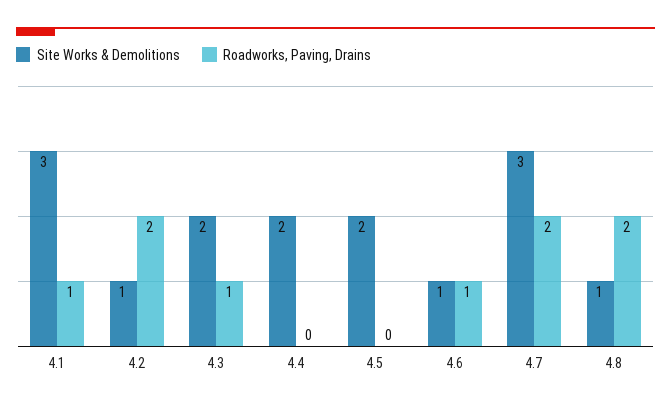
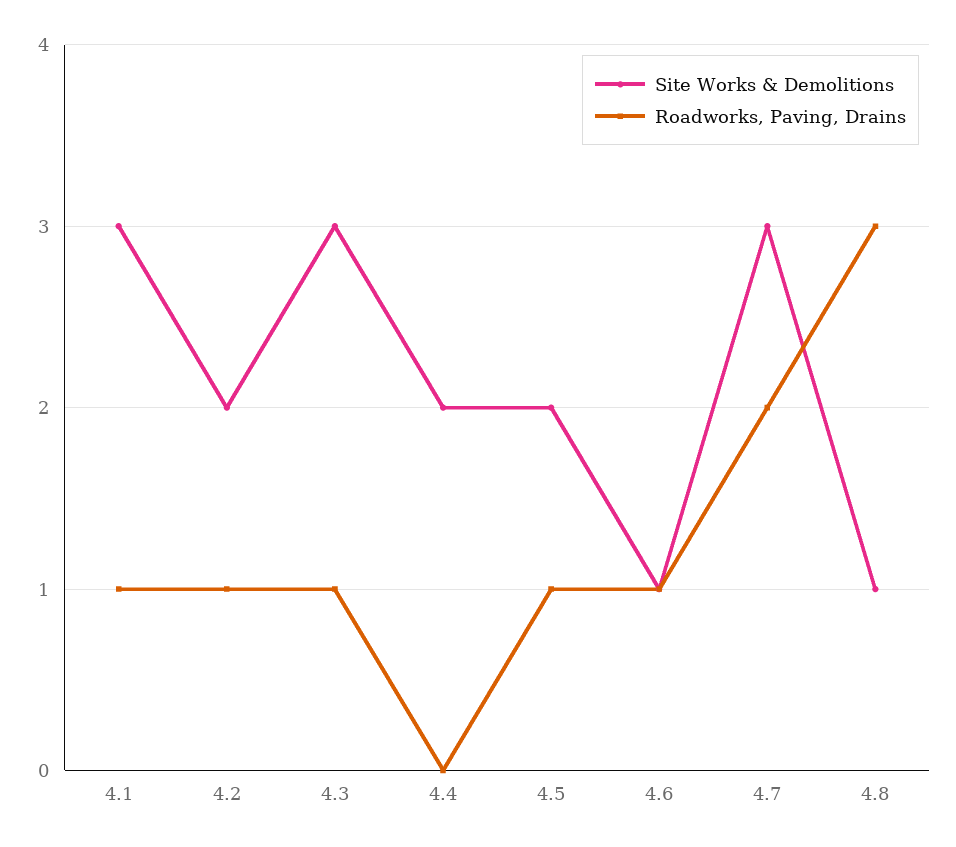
Site Works & Demolitions, 4.2: 1 -> 2
Roadworks, Paving, Drains, 4.2: 2 -> 1
Site Works & Demolitions, 4.3: 2 -> 3
Roadworks, Paving, Drains, 4.5: 0 -> 1
Roadworks, Paving, Drains, 4.8: 2 -> 3

